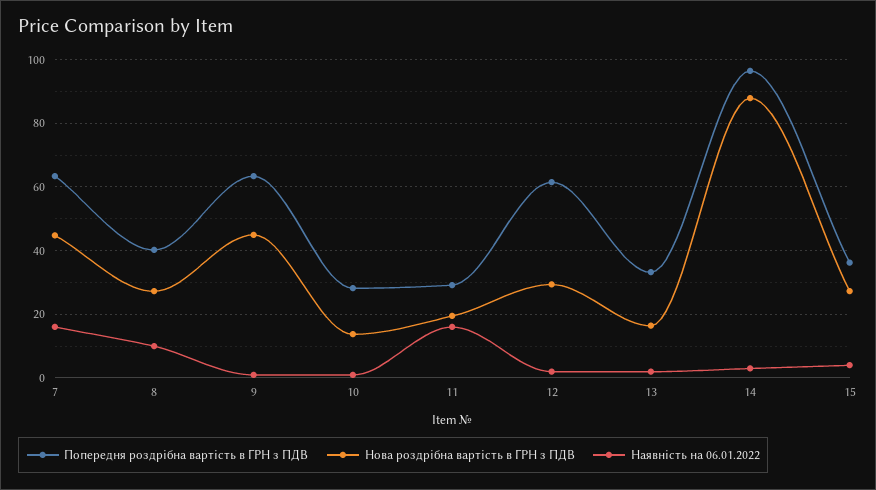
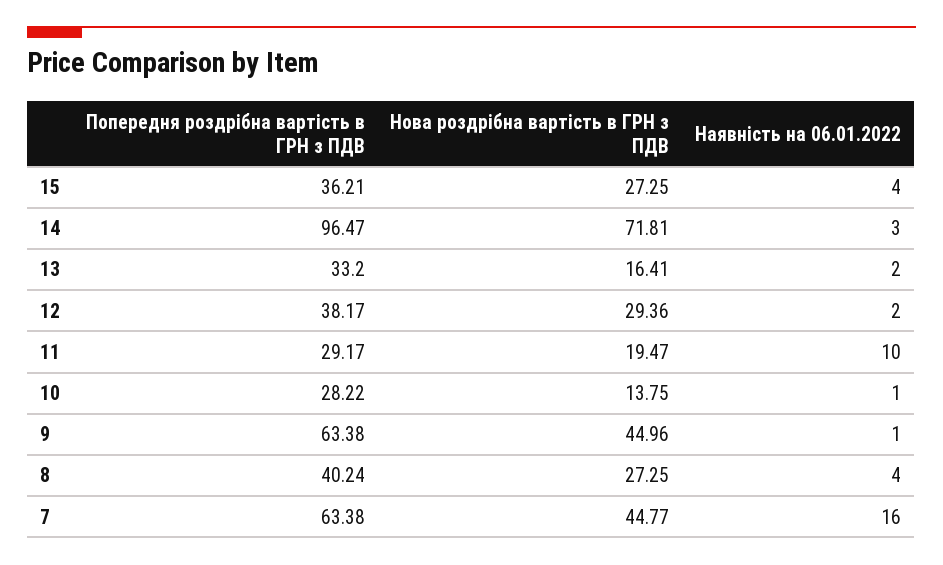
Наявність на 06.01.2022, 8: 10 -> 4
Наявність на 06.01.2022, 11: 16 -> 10
Попередня роздрібна вартість в ГРН з ПДВ, 12: 62 -> 38.17
Нова роздрібна вартість в ГРН з ПДВ, 14: 88 -> 71.81

